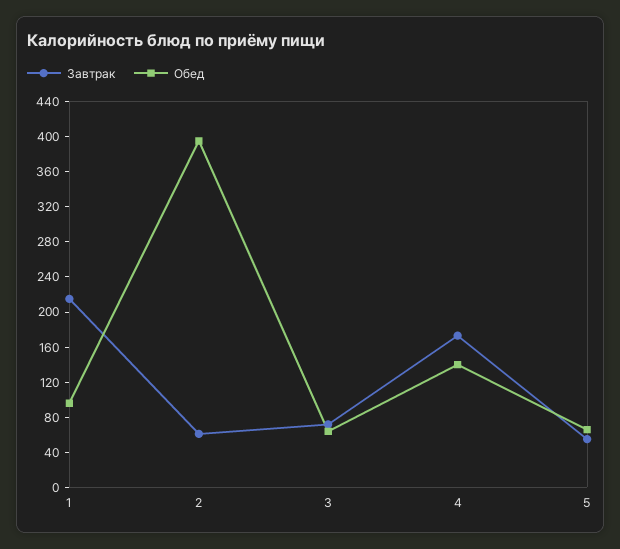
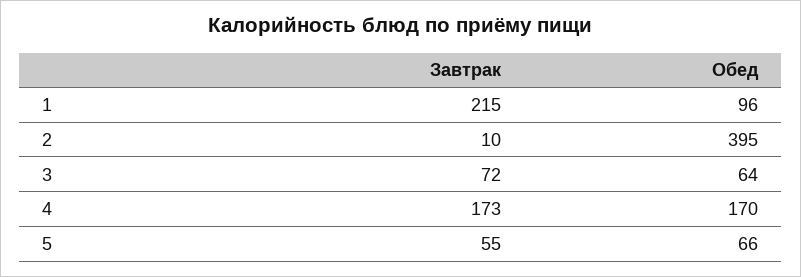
Завтрак, 2: 60 -> 10
Обед, 4: 140 -> 170

